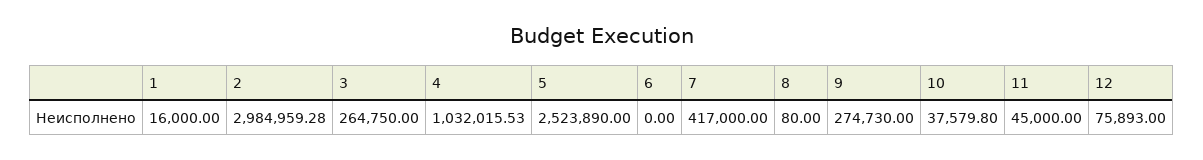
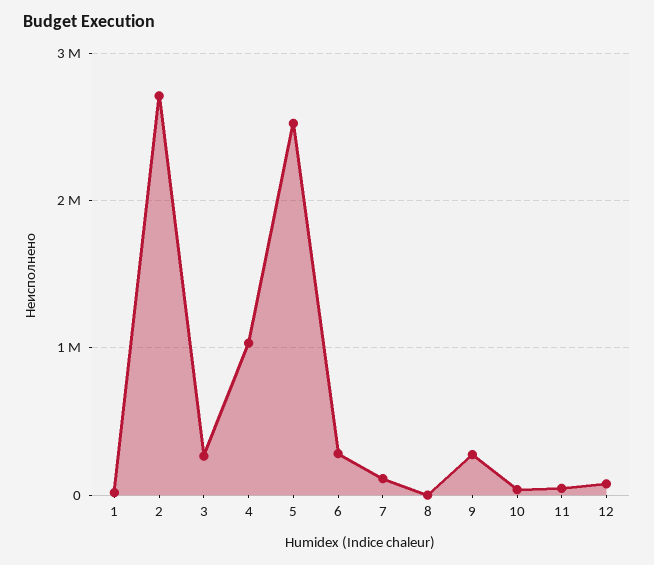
2: 2984959.28 -> 2700000
6: 0 -> 300000
7: 417000 -> 100000

